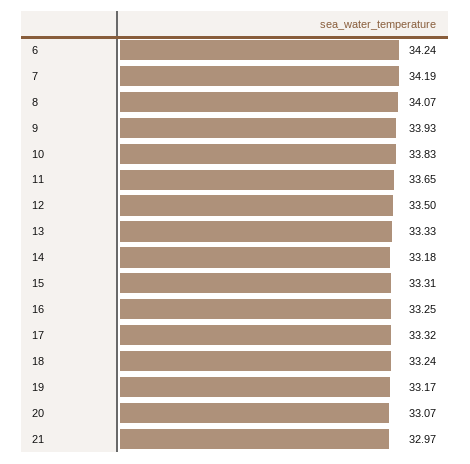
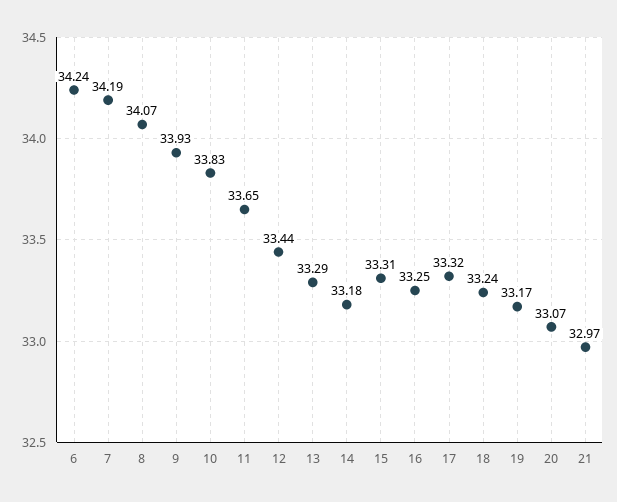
12: 33.5 -> 33.44
13: 33.33 -> 33.29

